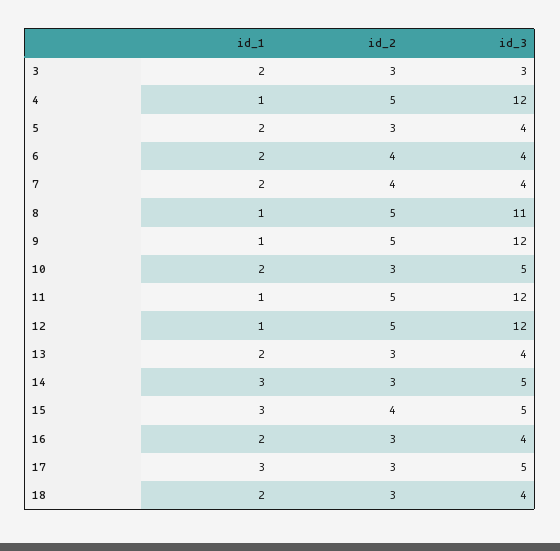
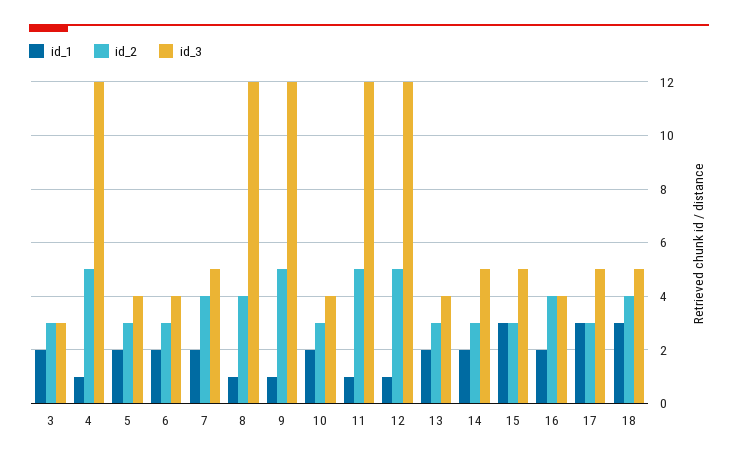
id_2, 6: 4 -> 3
id_3, 7: 4 -> 5
id_2, 8: 5 -> 4
id_3, 8: 11 -> 12
id_3, 10: 5 -> 4
id_1, 14: 3 -> 2
id_2, 15: 4 -> 3
id_2, 16: 3 -> 4
id_1, 18: 2 -> 3
id_2, 18: 3 -> 4
id_3, 18: 4 -> 5

